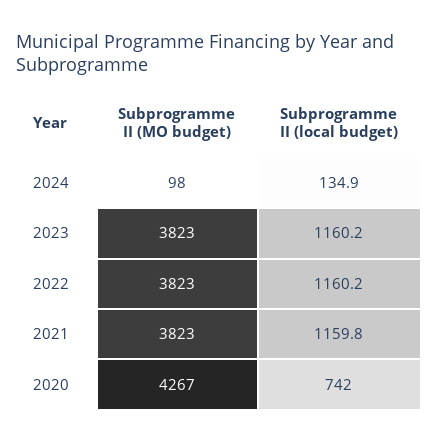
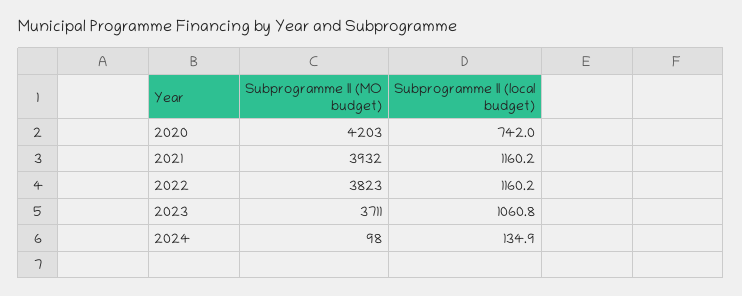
Subprogramme II (MO budget), 2023: 3823 -> 3711
Subprogramme II (local budget), 2023: 1160.2 -> 1060.8
Subprogramme II (MO budget), 2021: 3823 -> 3932
Subprogramme II (local budget), 2021: 1159.8 -> 1160.2
Subprogramme II (MO budget), 2020: 4267 -> 4203

